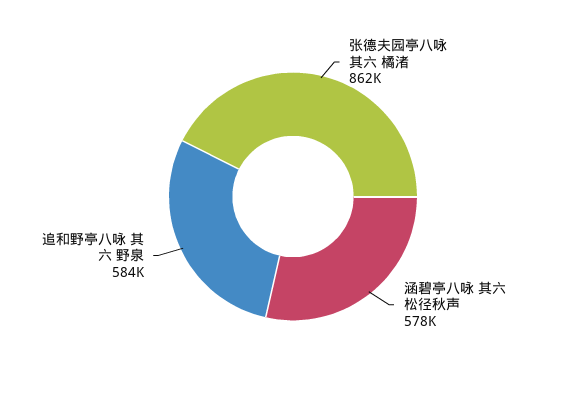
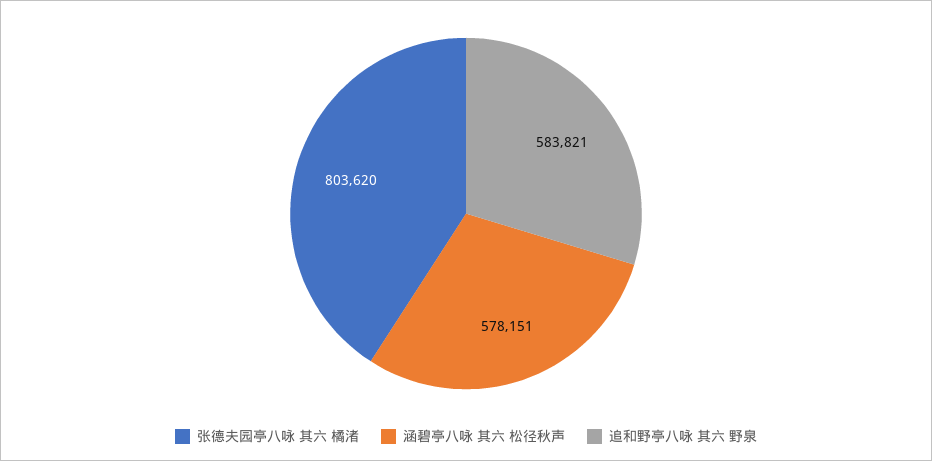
张德夫园亭八咏 其六 橘渚: 862000 -> 803620

